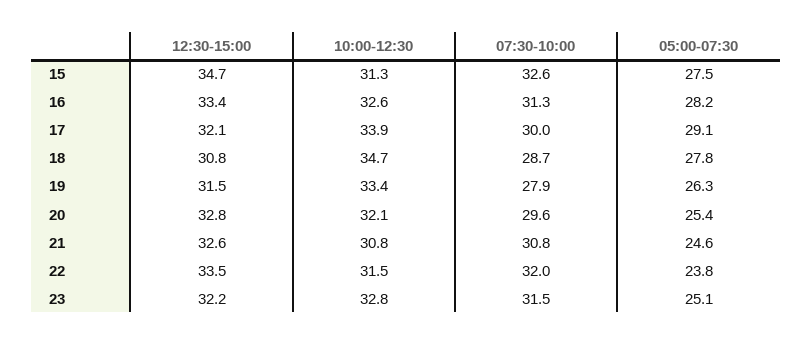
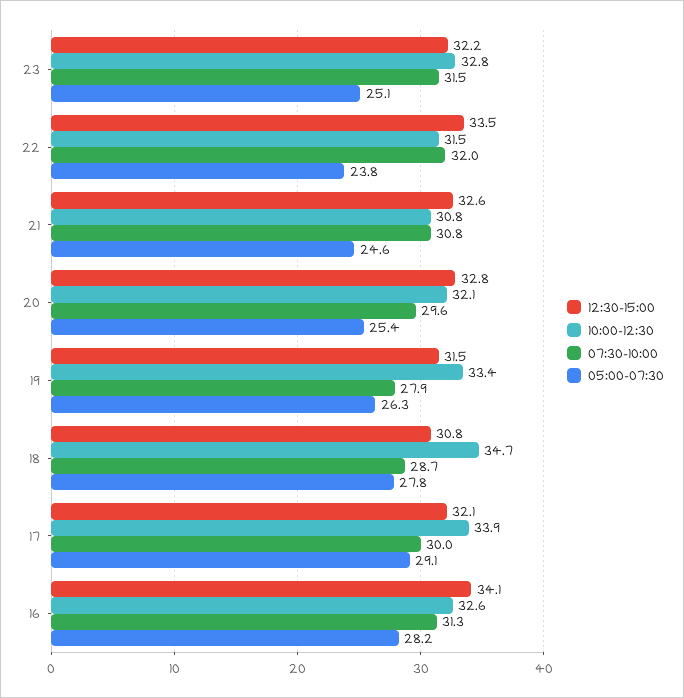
12:30-15:00, 15: 34.7 -> none
10:00-12:30, 15: 31.3 -> none
07:30-10:00, 15: 32.6 -> none
05:00-07:30, 15: 27.5 -> none
12:30-15:00, 16: 33.4 -> 34.1

